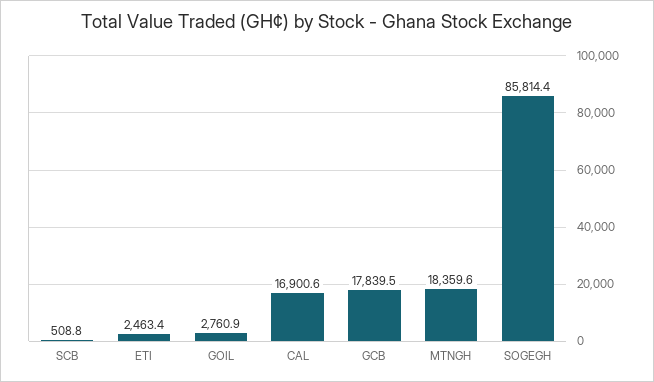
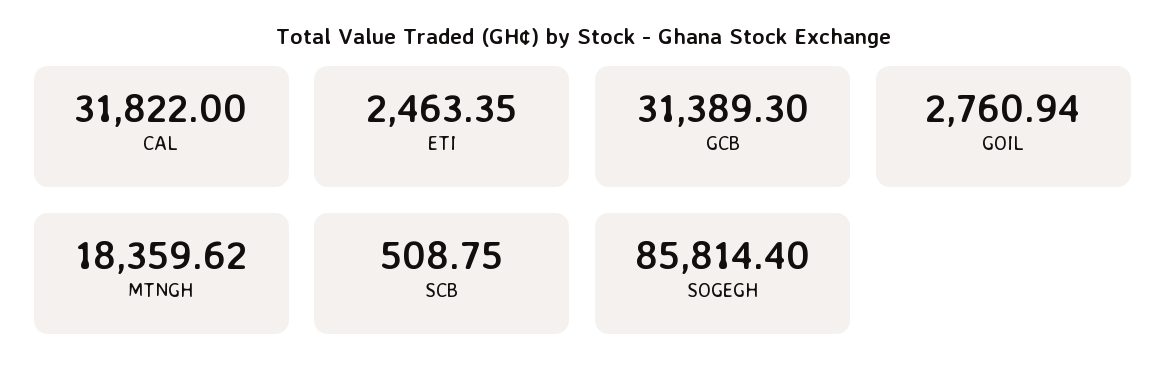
CAL: 16900.6 -> 31822
GCB: 17839.5 -> 31389.3

